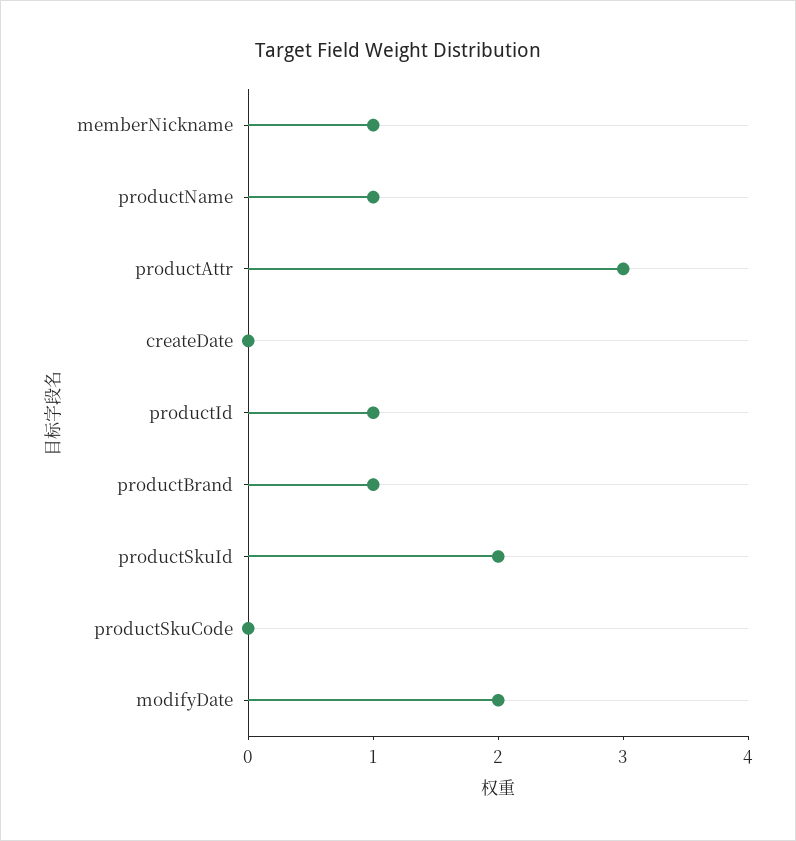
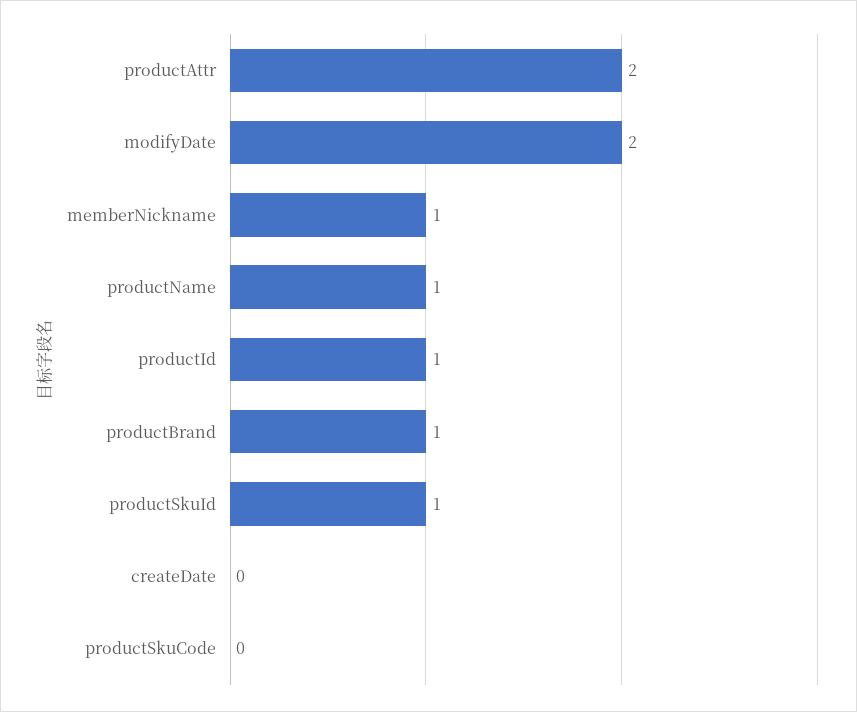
productAttr: 3 -> 2
productSkuId: 2 -> 1

